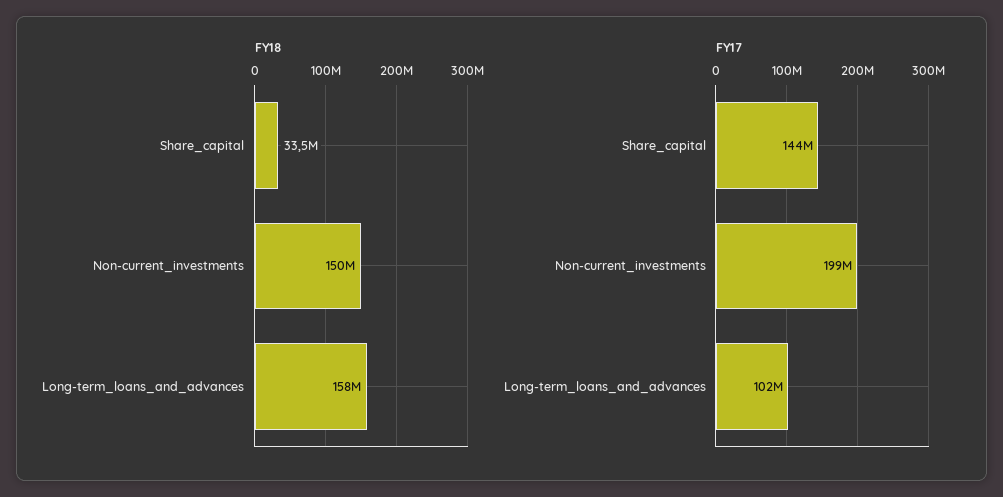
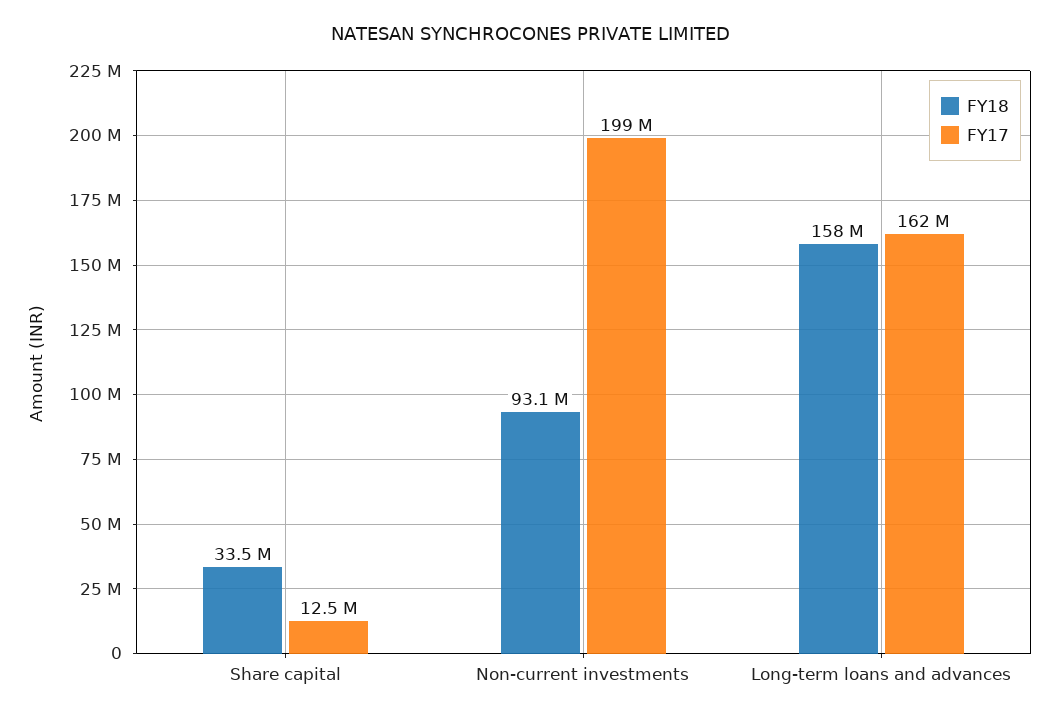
FY18, Non-current_investments: 150000000 -> 93100000
FY17, Share_capital: 144000000 -> 12500000
FY17, Long-term_loans_and_advances: 102000000 -> 162000000

